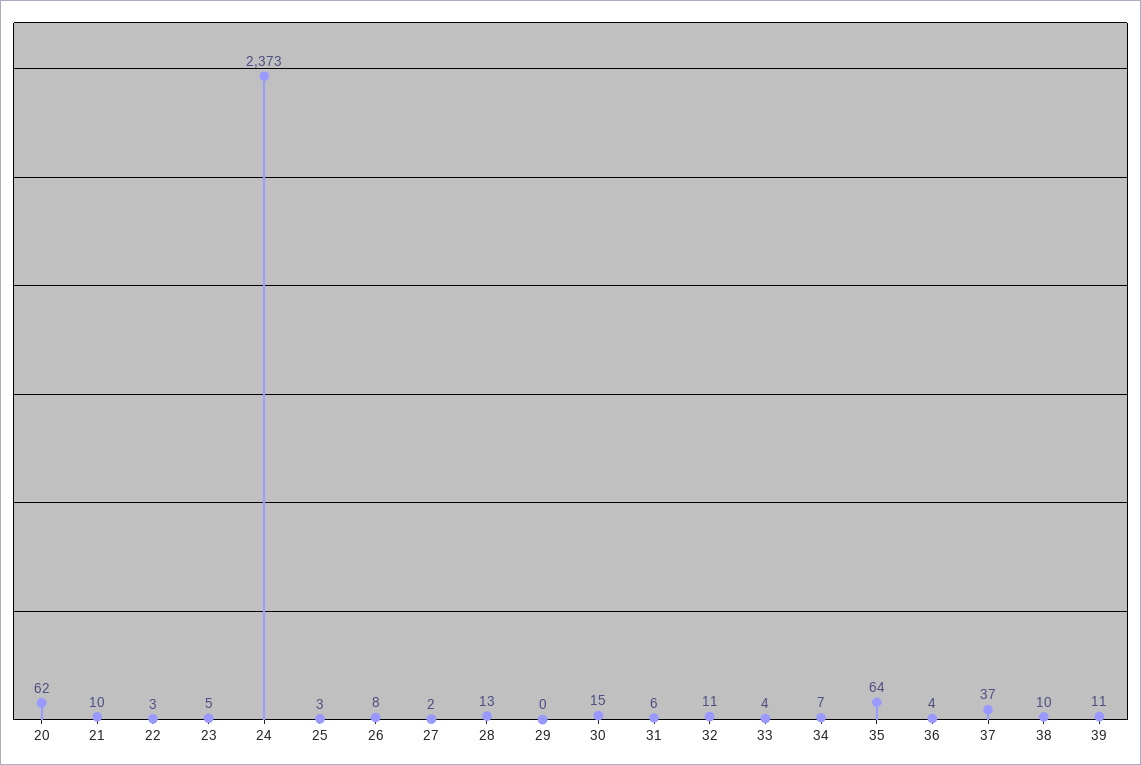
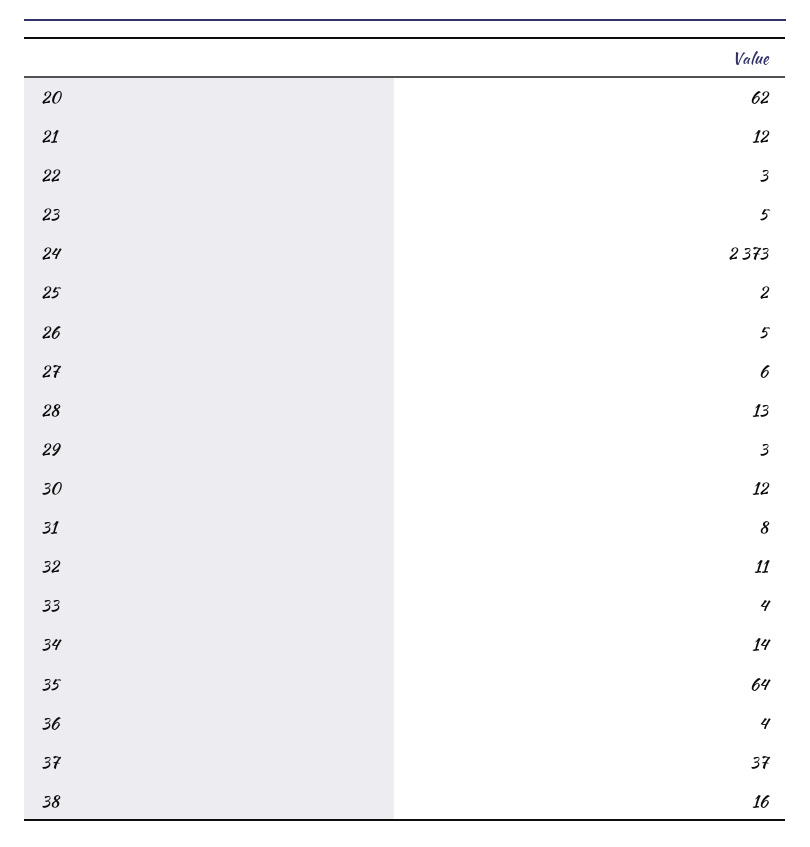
21: 10 -> 12
25: 3 -> 2
26: 8 -> 5
27: 2 -> 6
29: 0 -> 3
30: 15 -> 12
31: 6 -> 8
34: 7 -> 14
38: 10 -> 16
39: 11 -> none

